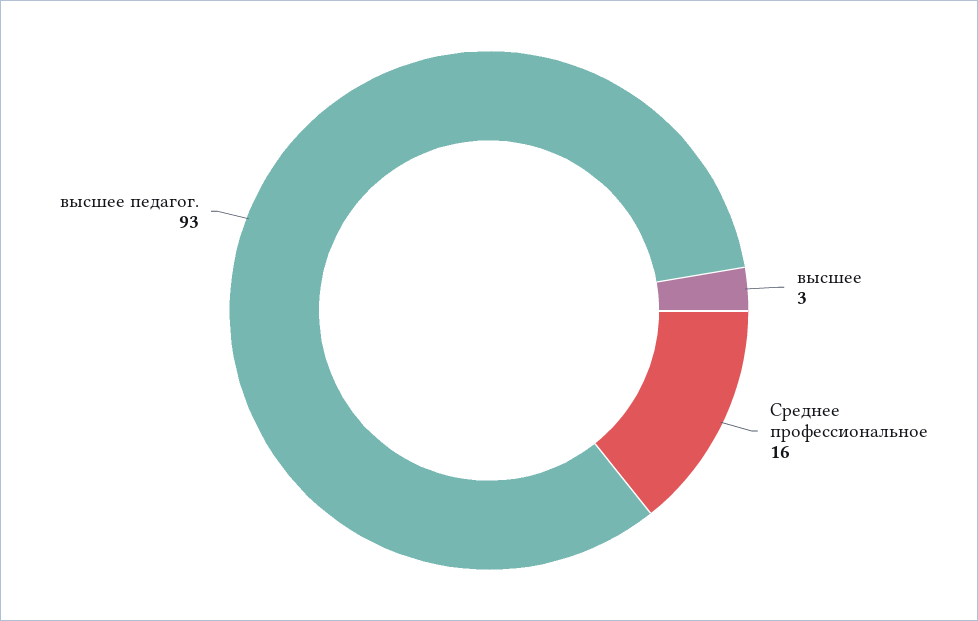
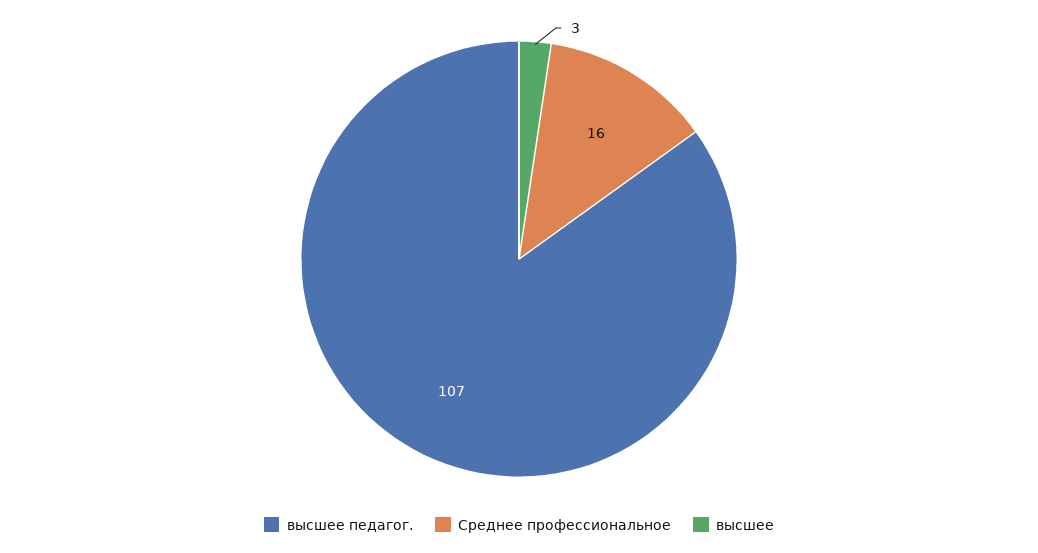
высшее педагог.: 93 -> 107

